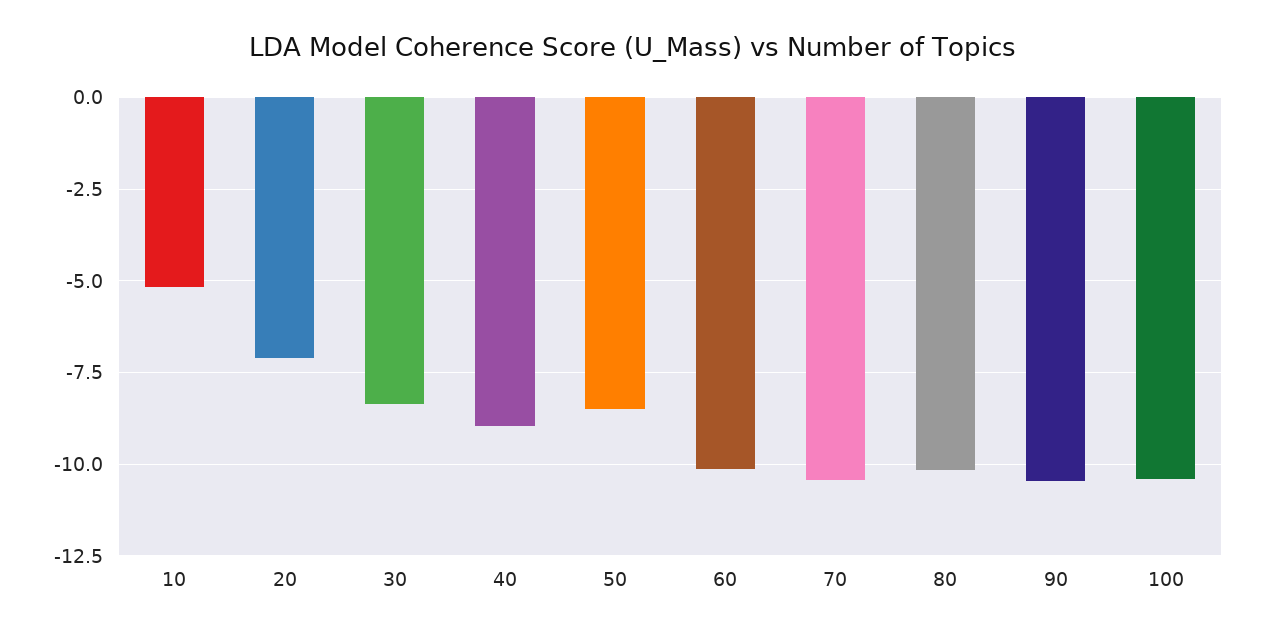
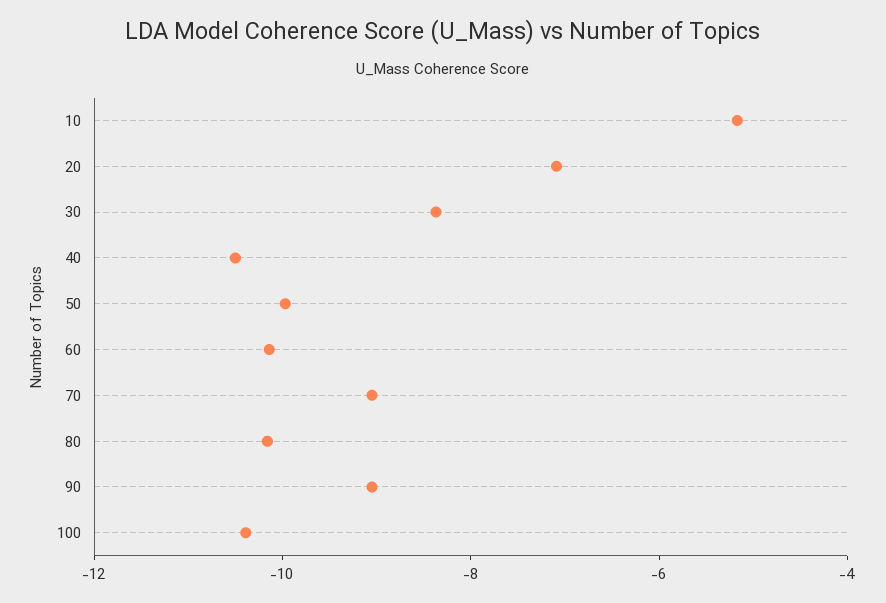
40: -9 -> -10.5
50: -8.5 -> -10
70: -10.5 -> -9
90: -10.5 -> -9

